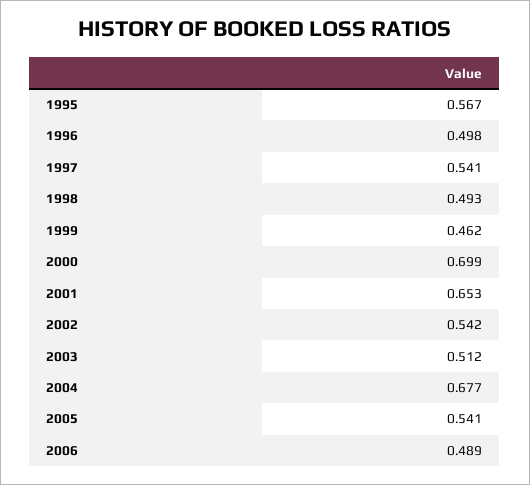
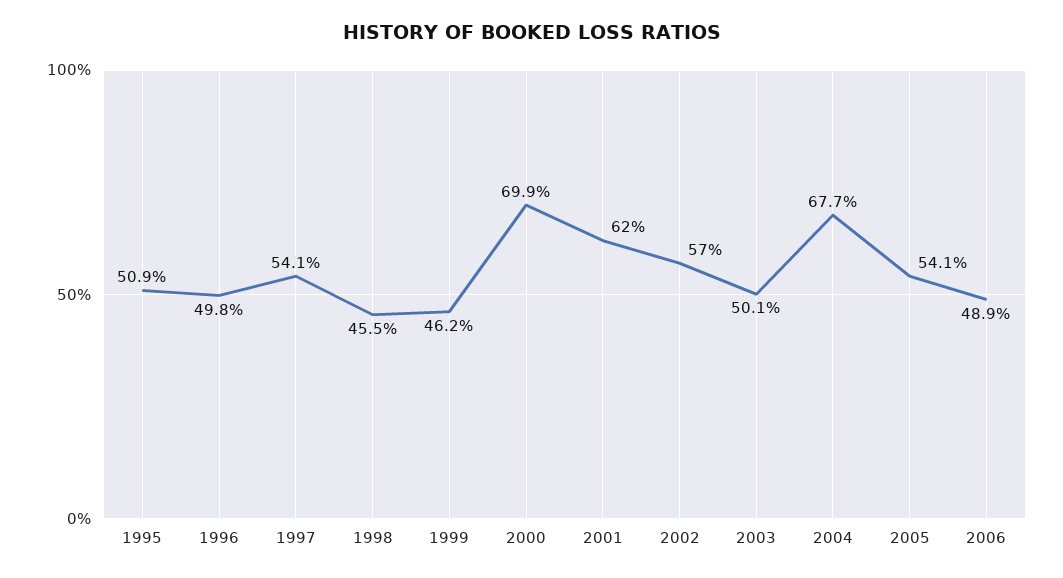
1995: 0.567 -> 0.509
1998: 0.493 -> 0.455
2001: 0.653 -> 0.62
2002: 0.542 -> 0.57
2003: 0.512 -> 0.501

